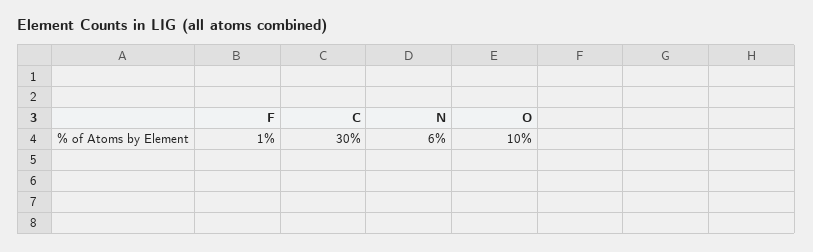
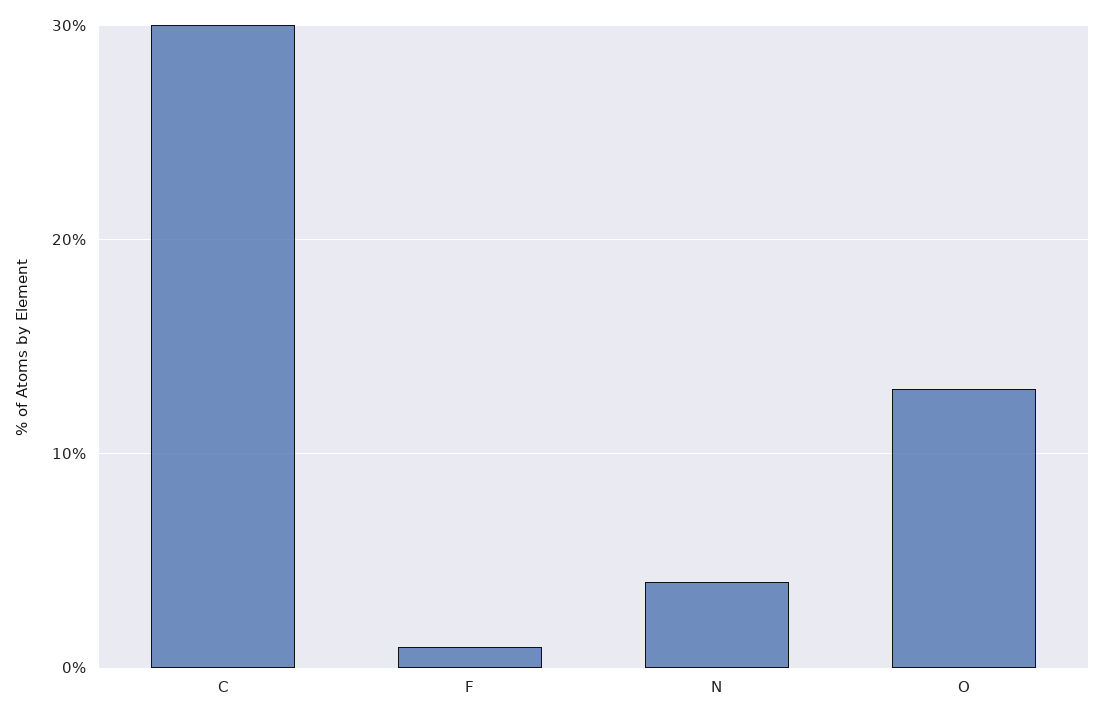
N: 6 -> 4
O: 10 -> 13

